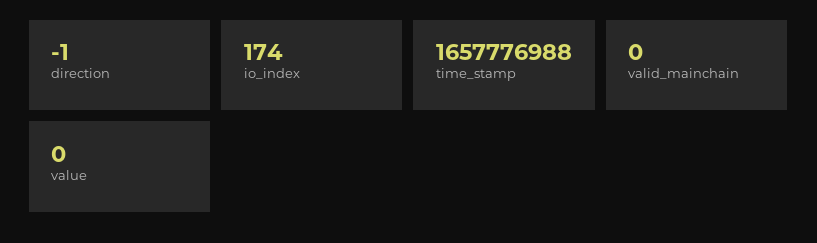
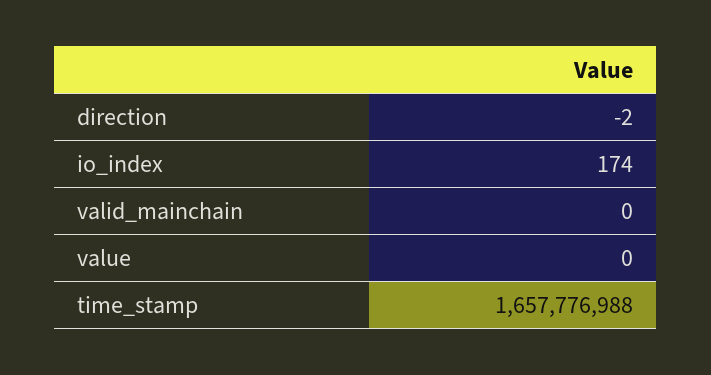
direction: -1 -> -2

